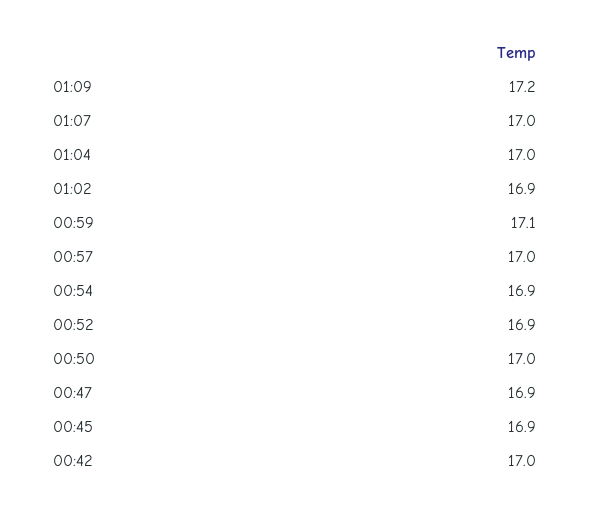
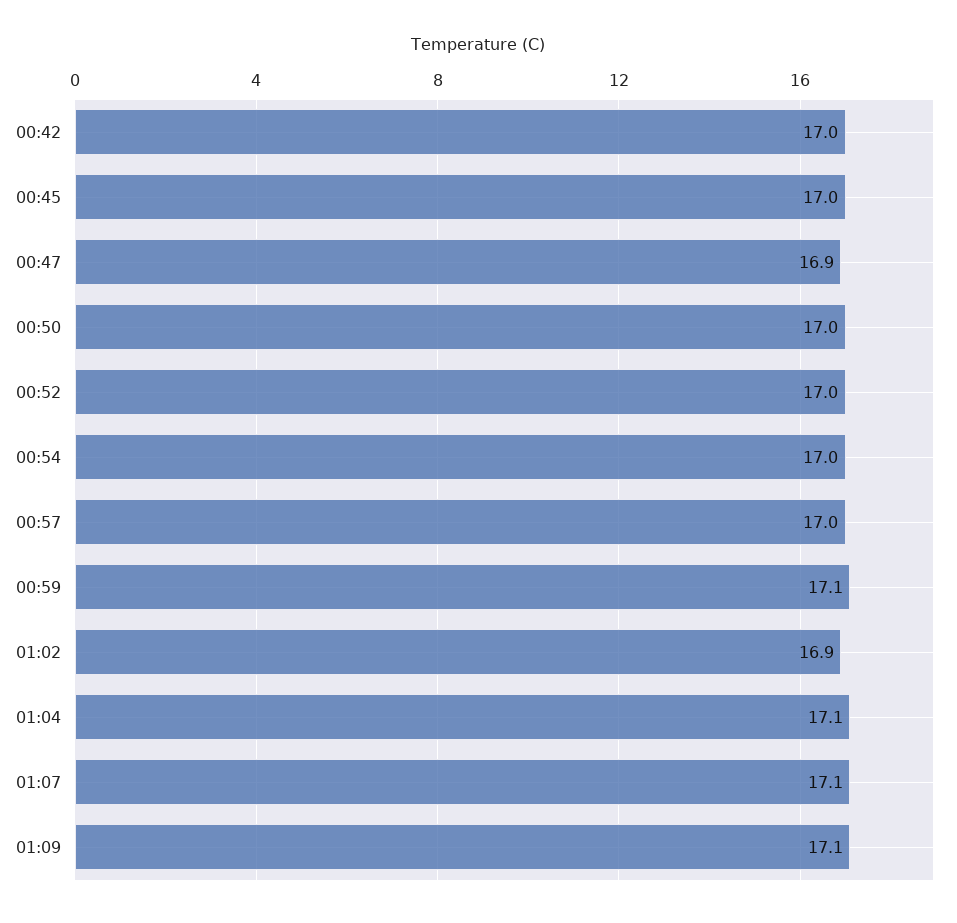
01:09: 17.2 -> 17.1
01:07: 17 -> 17.1
01:04: 17 -> 17.1
00:54: 16.9 -> 17
00:52: 16.9 -> 17
00:45: 16.9 -> 17

